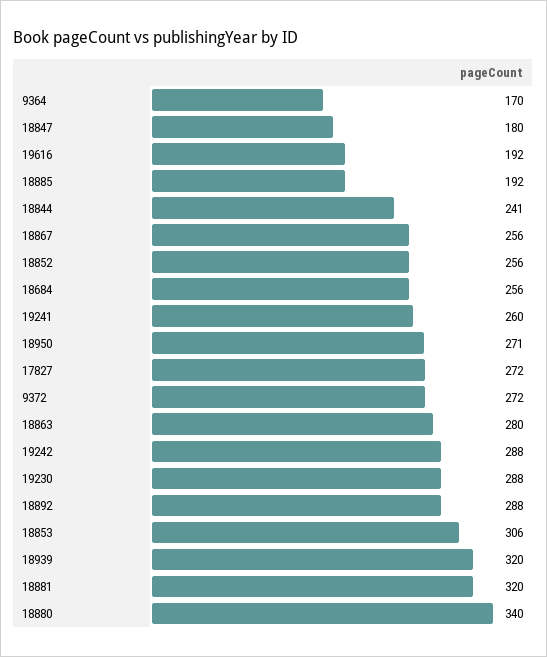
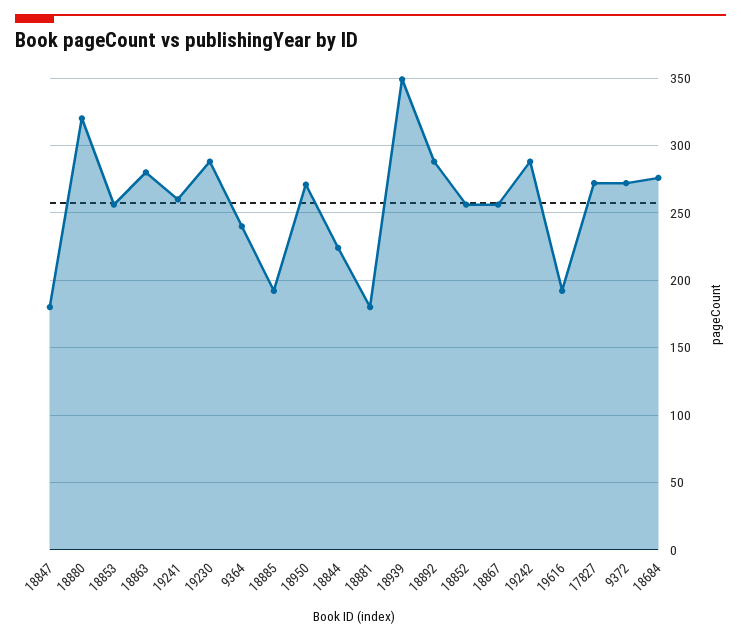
9364: 170 -> 240
18844: 241 -> 225
18684: 256 -> 275
18853: 306 -> 255
18939: 320 -> 350
18881: 320 -> 180
18880: 340 -> 320

